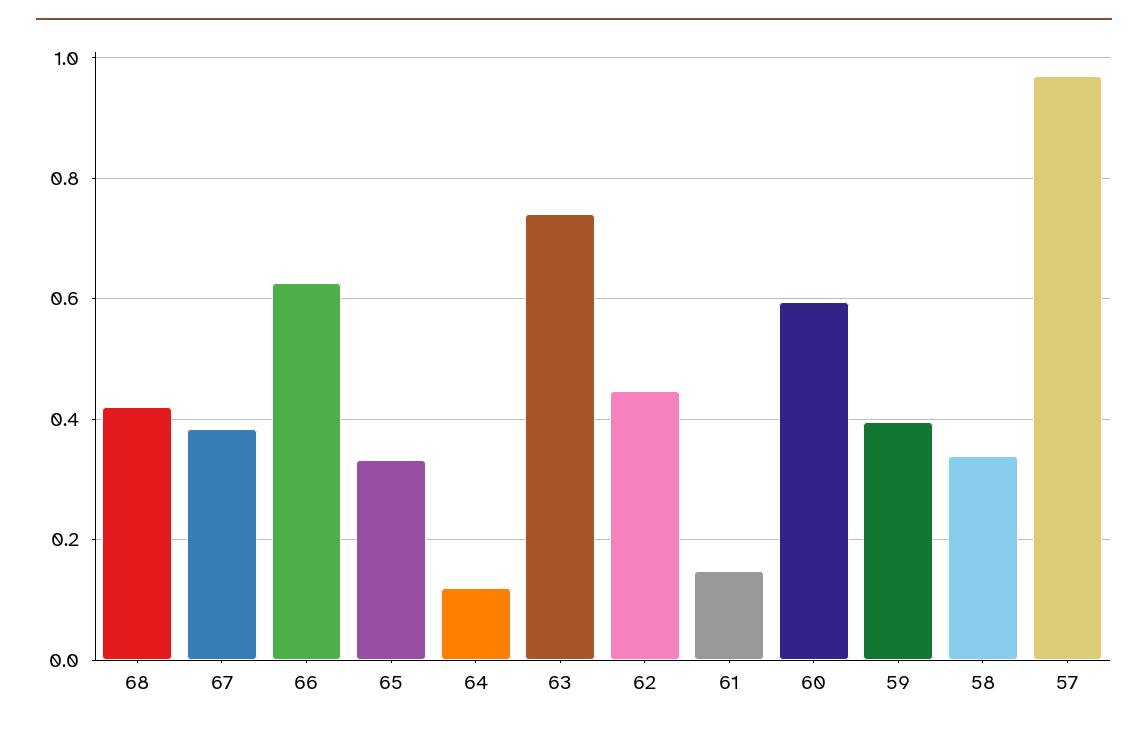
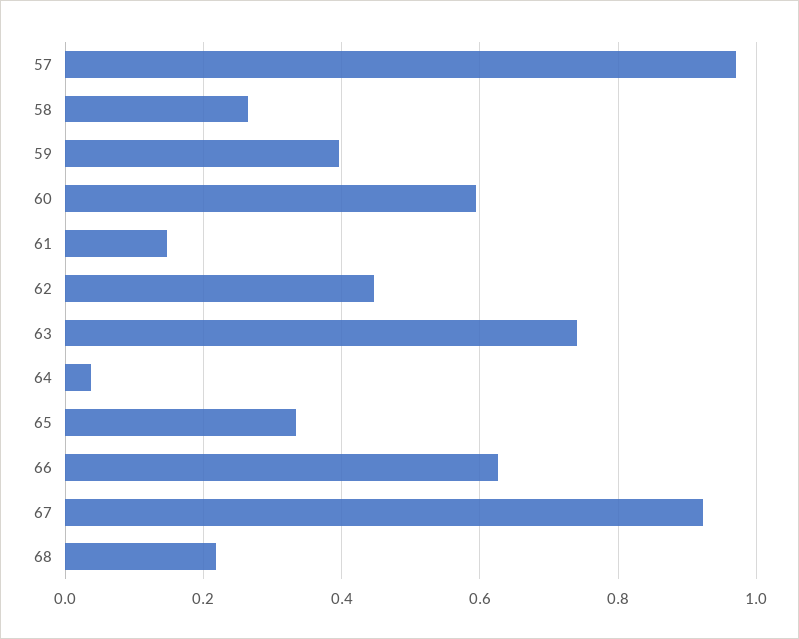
68: 0.42 -> 0.22
67: 0.38 -> 0.92
64: 0.12 -> 0.04
58: 0.34 -> 0.26

